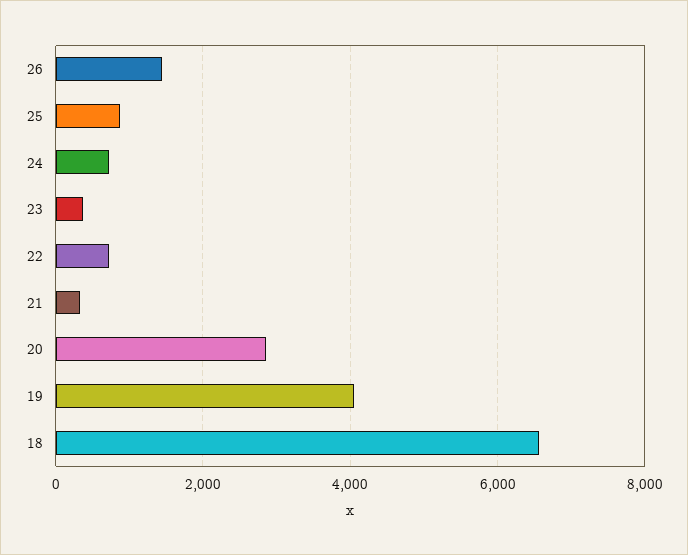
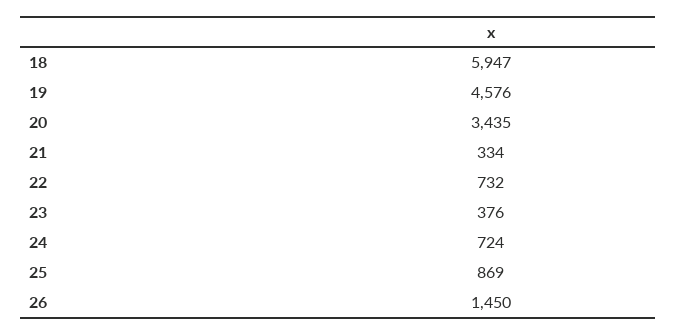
20: 2800 -> 3435
19: 4000 -> 4576
18: 6600 -> 5947

